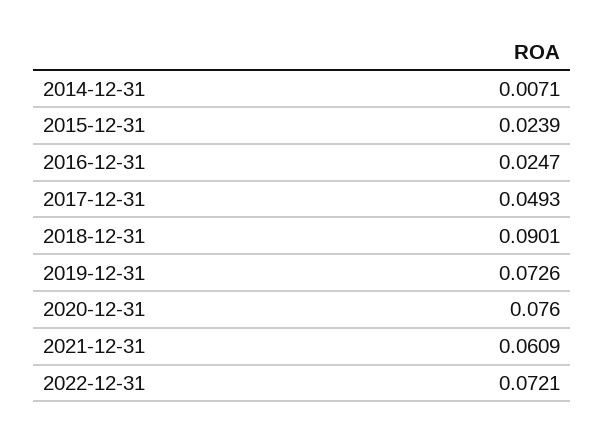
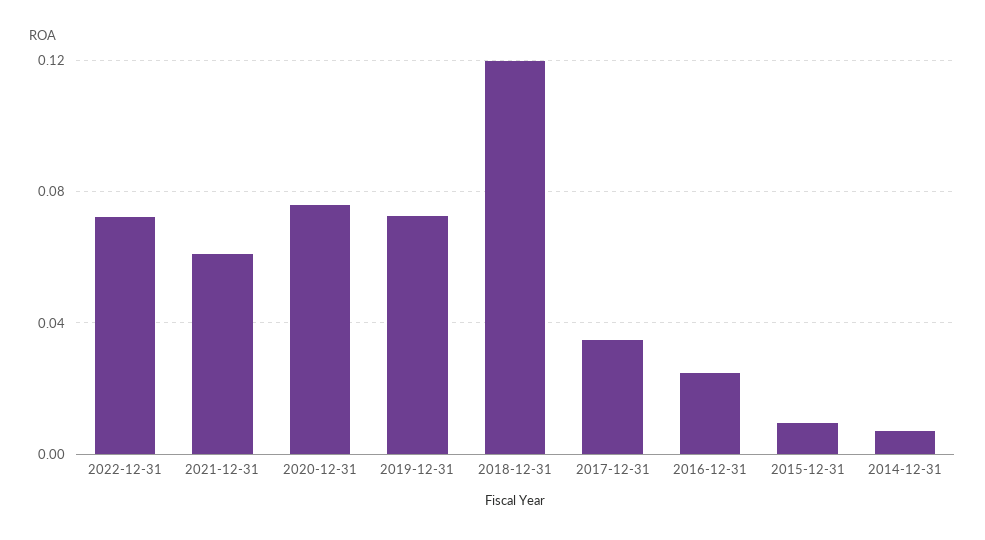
2015-12-31: 0.0239 -> 0.01
2017-12-31: 0.0493 -> 0.035
2018-12-31: 0.0901 -> 0.12

